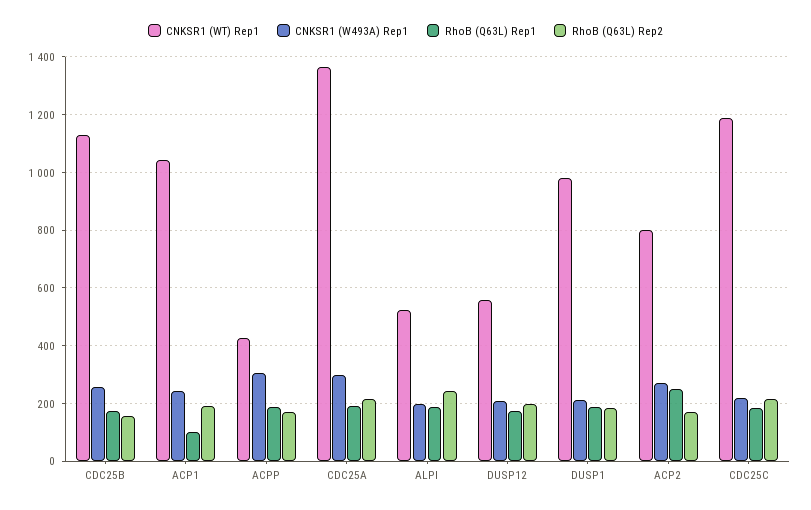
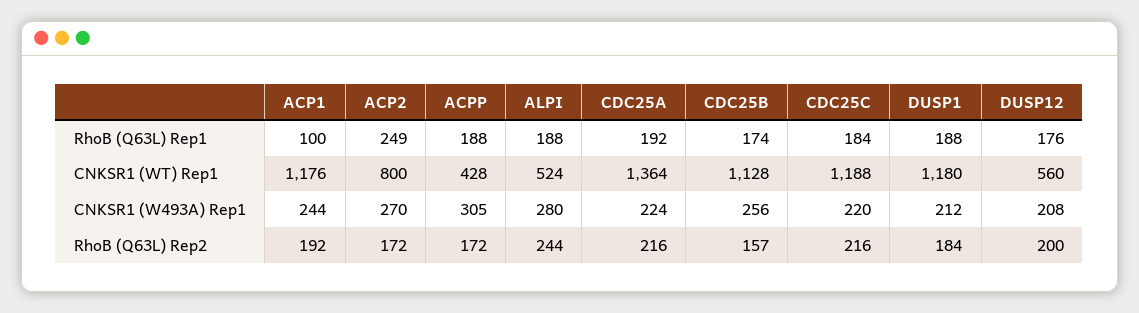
CNKSR1 (WT) Rep1, ACP1: 1050 -> 1176
CNKSR1 (W493A) Rep1, CDC25A: 300 -> 224
CNKSR1 (W493A) Rep1, ALPI: 200 -> 280
CNKSR1 (WT) Rep1, DUSP1: 975 -> 1180

